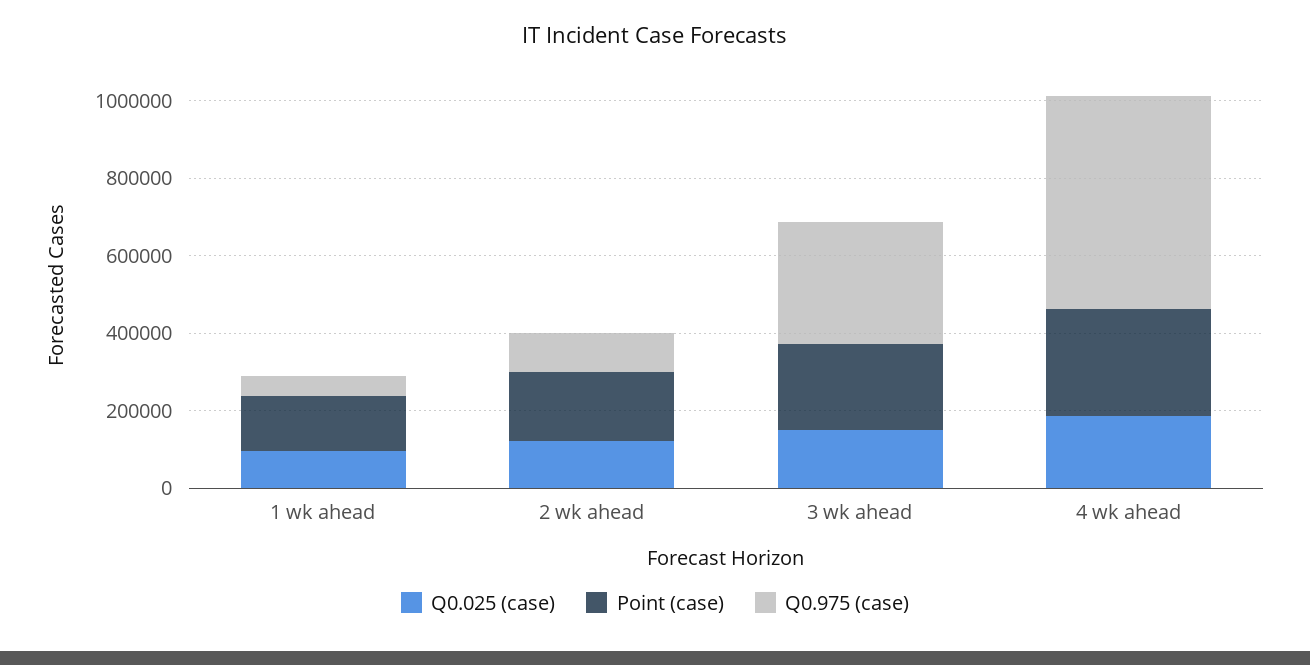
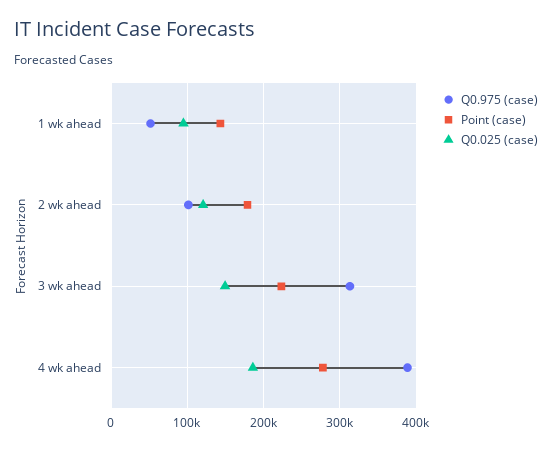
Q0.975 (case), 4 wk ahead: 550000 -> 390000

